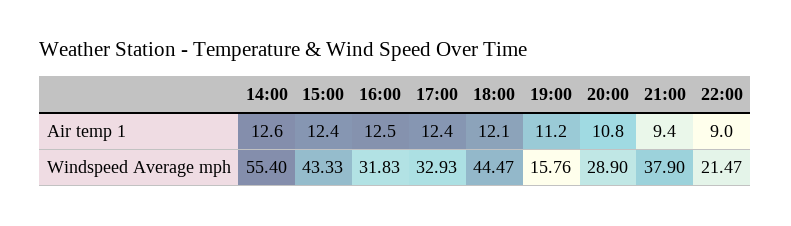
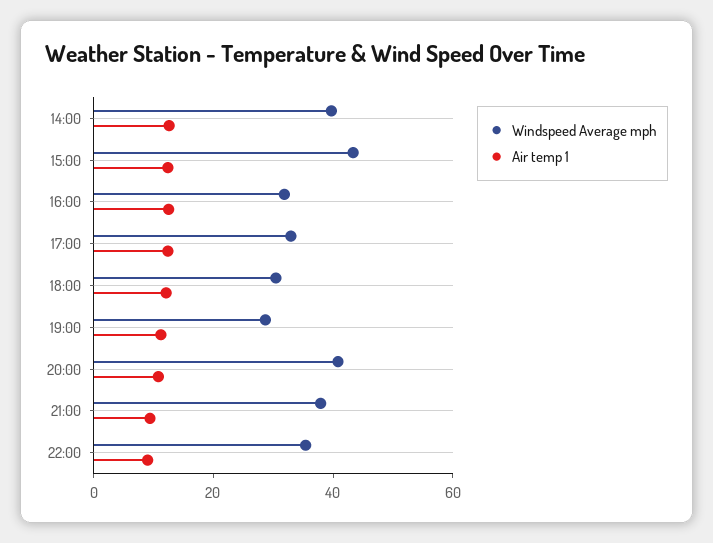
Windspeed Average mph, 14:00: 55.4 -> 40
Windspeed Average mph, 18:00: 44.47 -> 30
Windspeed Average mph, 19:00: 15.76 -> 30
Windspeed Average mph, 20:00: 28.9 -> 40
Windspeed Average mph, 22:00: 21.47 -> 35

